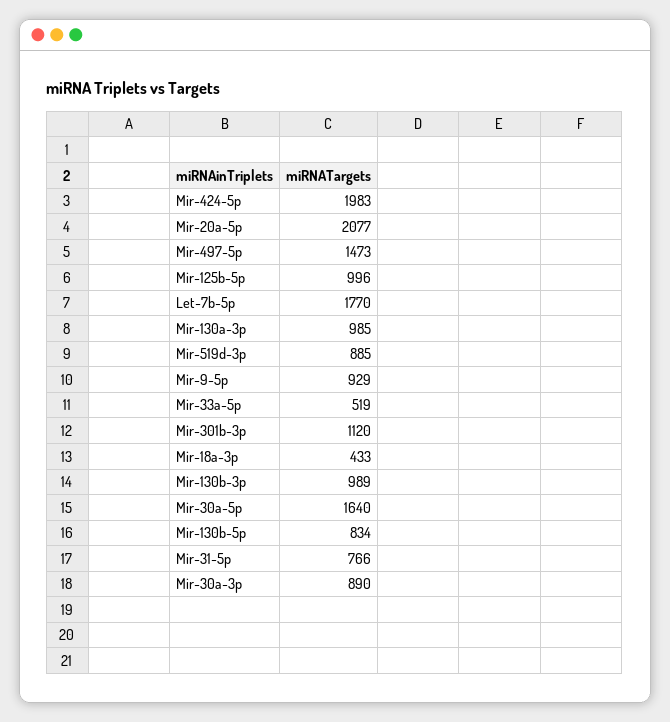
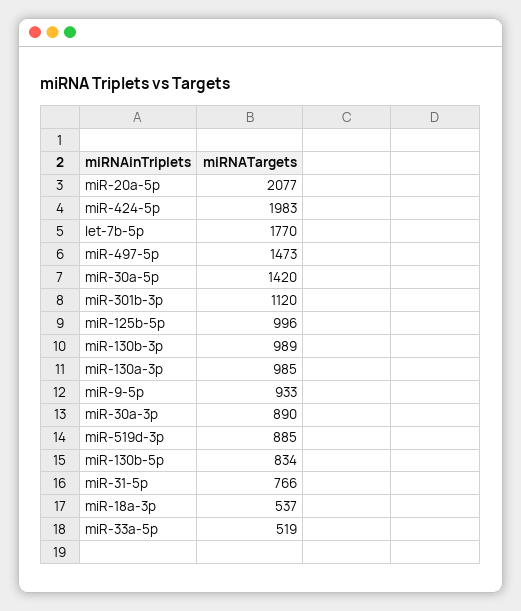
Mir-9-5p: 929 -> 933
Mir-18a-3p: 433 -> 537
Mir-30a-5p: 1640 -> 1420

